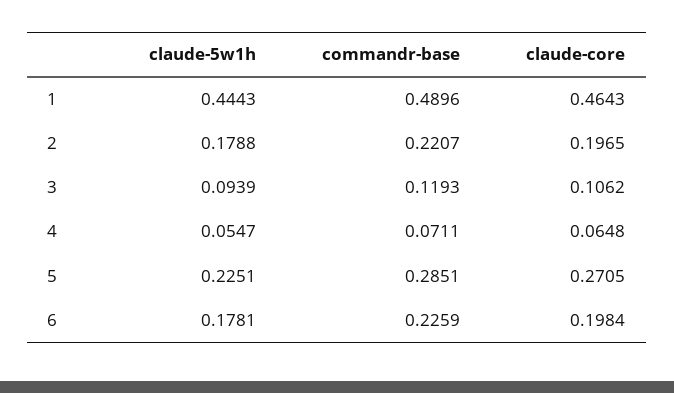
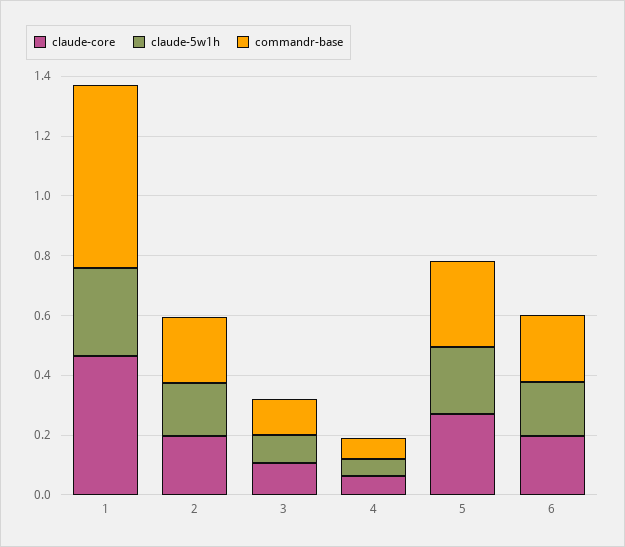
claude-5w1h, 1: 0.4443 -> 0.3
commandr-base, 1: 0.4896 -> 0.6

